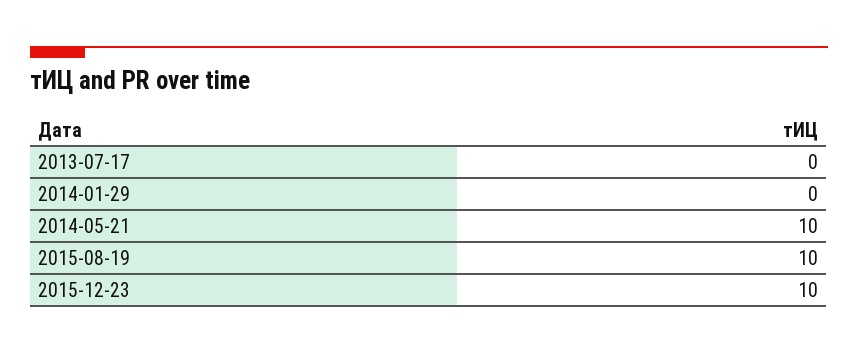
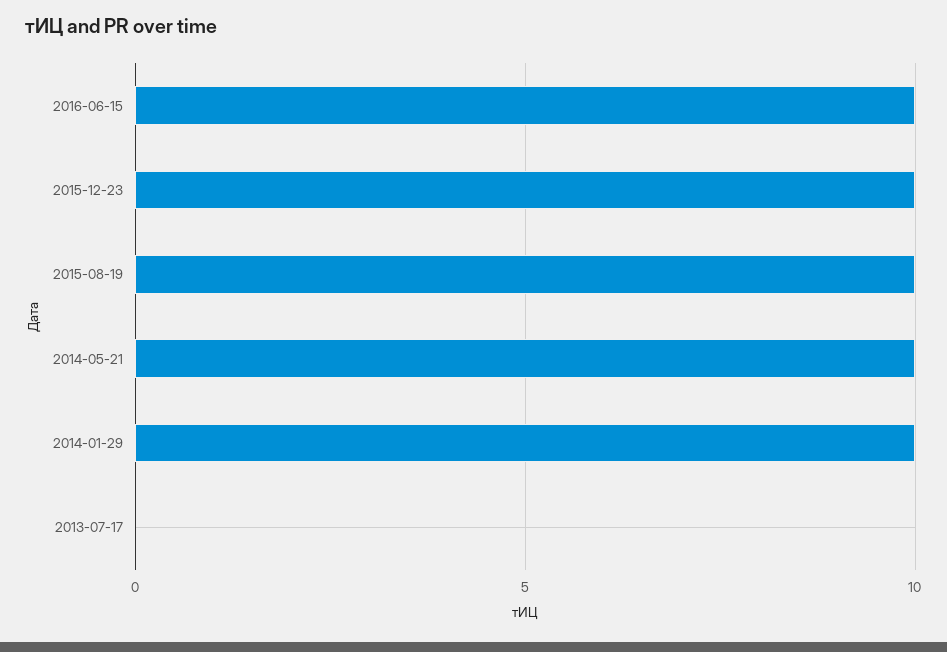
2014-01-29: 0 -> 10
2016-06-15: none -> 10

